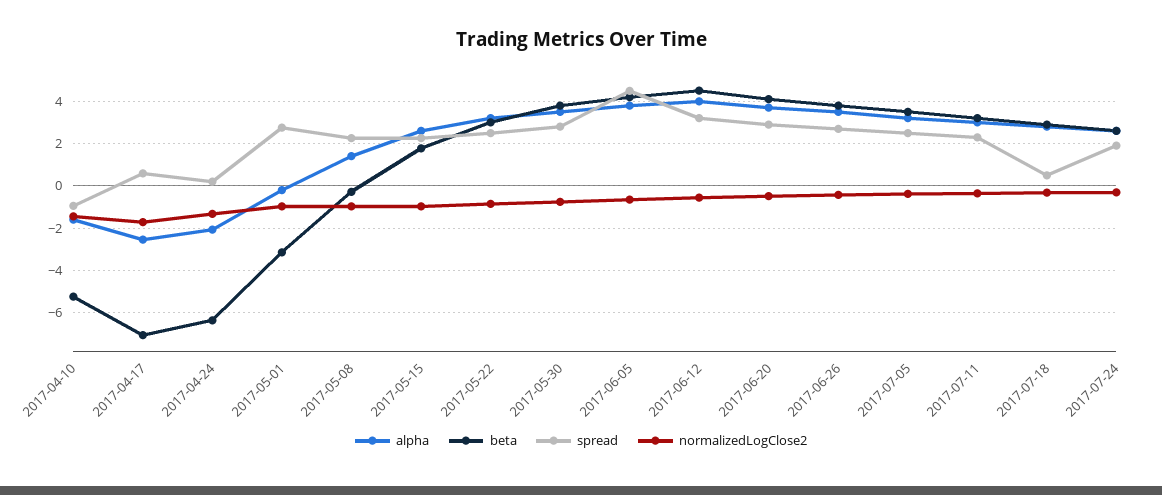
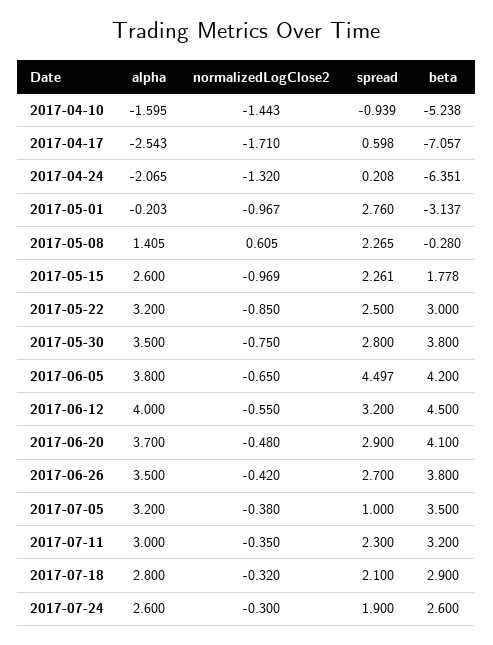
normalizedLogClose2, 2017-05-08: -1 -> 0.605
spread, 2017-07-05: 2.5 -> 1
spread, 2017-07-18: 0.5 -> 2.1

